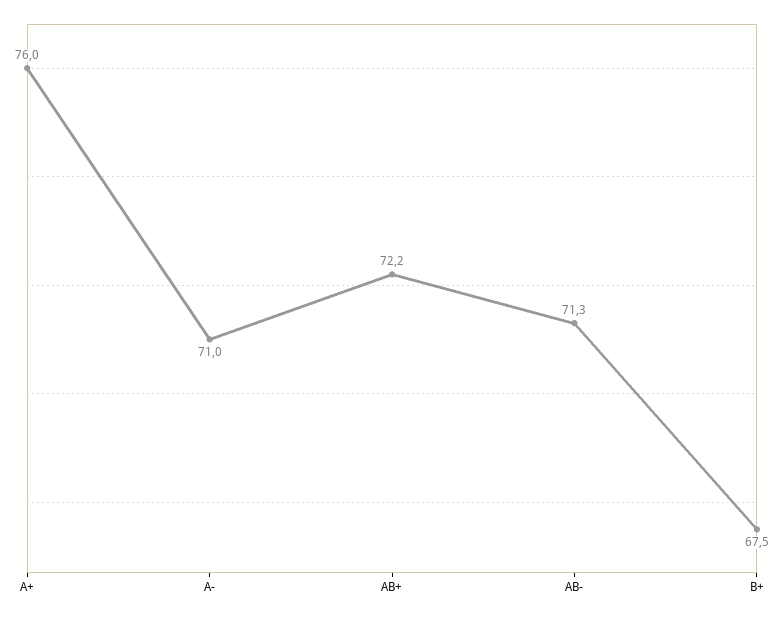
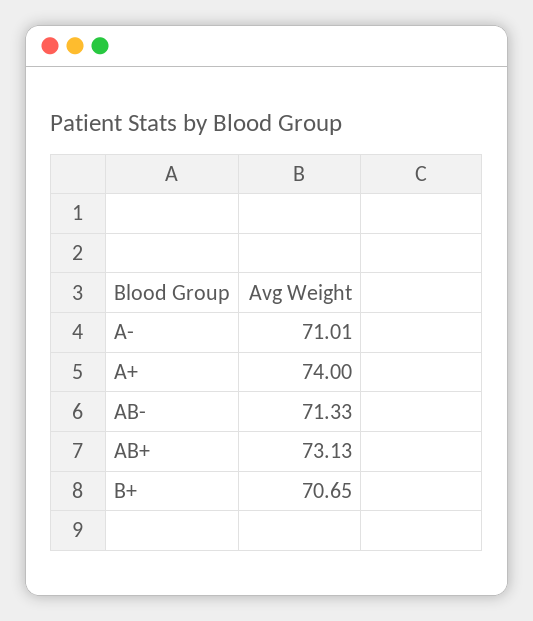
A+: 76 -> 74
AB+: 72.2 -> 73.13
B+: 67.5 -> 70.65

